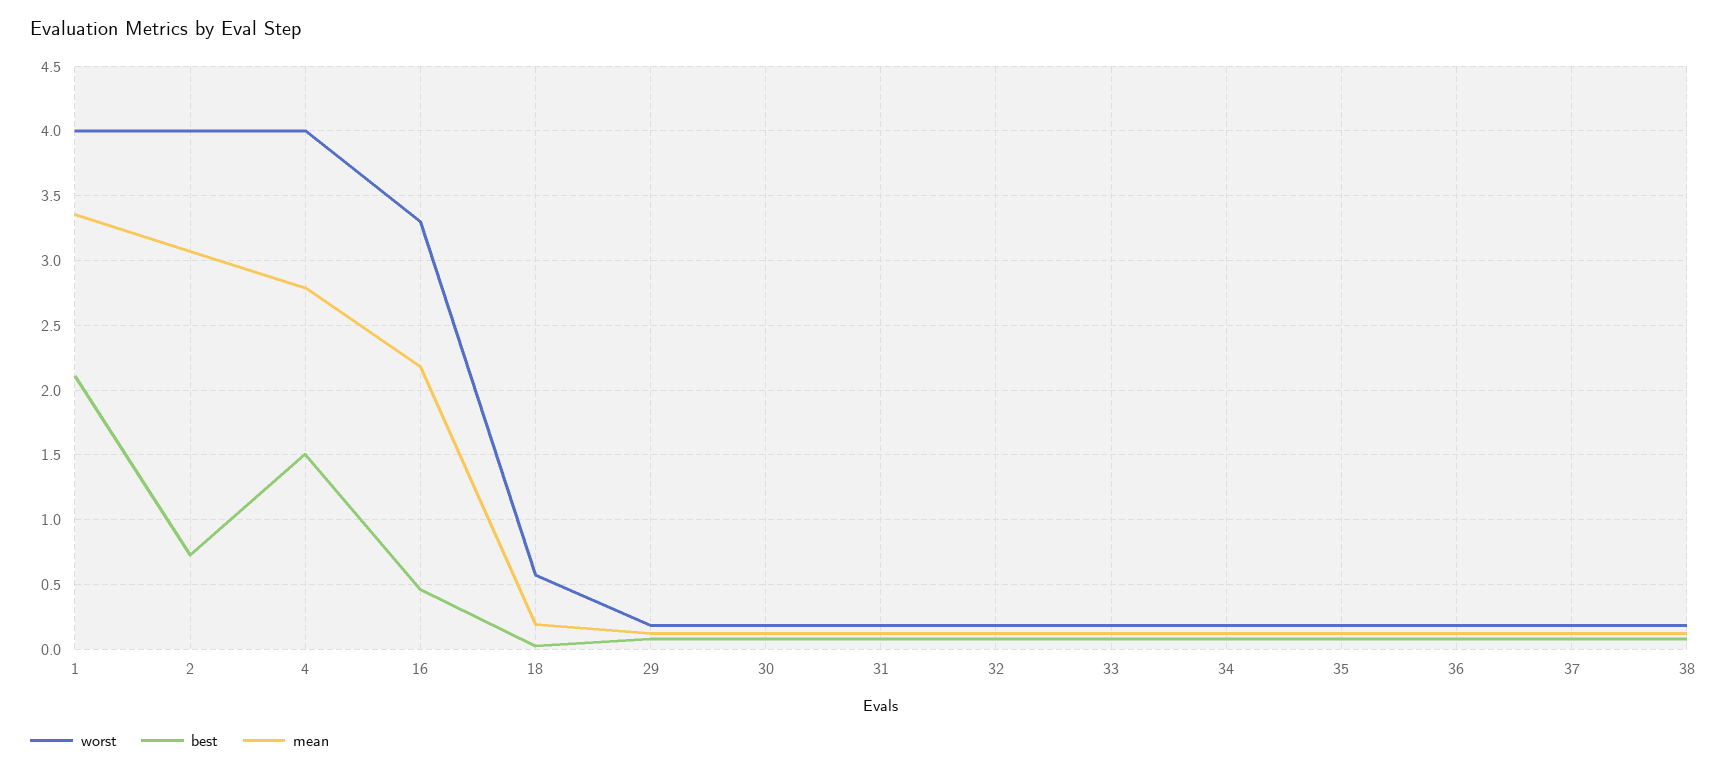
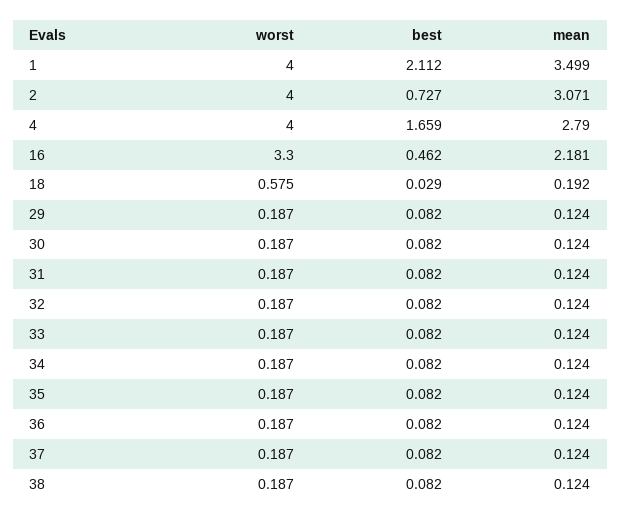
mean, 1: 3.35 -> 3.499
best, 4: 1.5 -> 1.659

